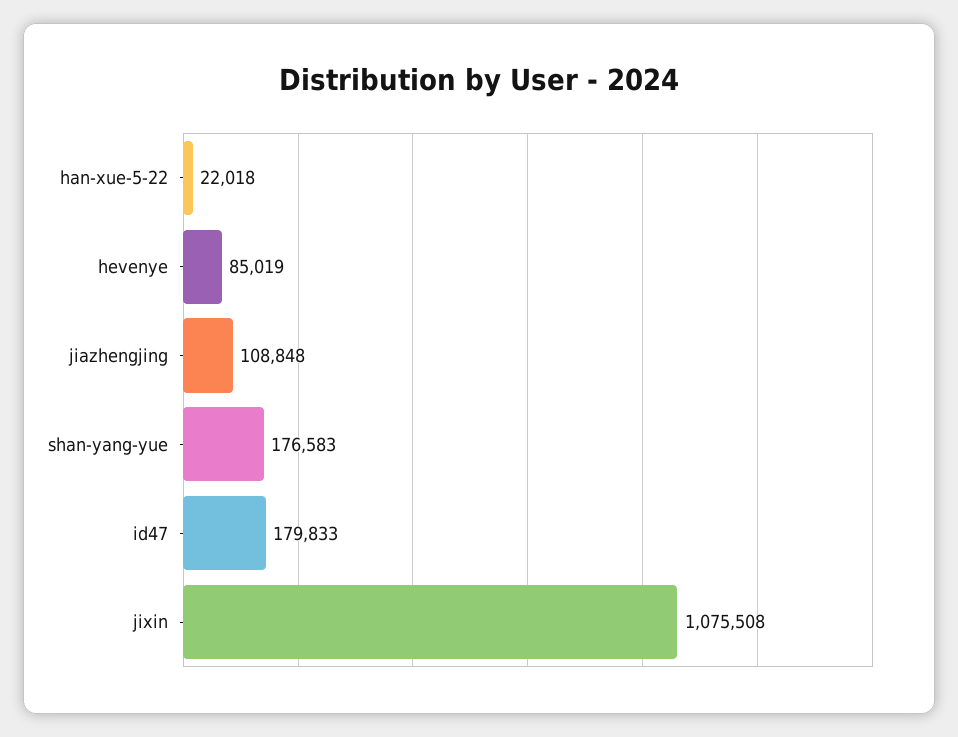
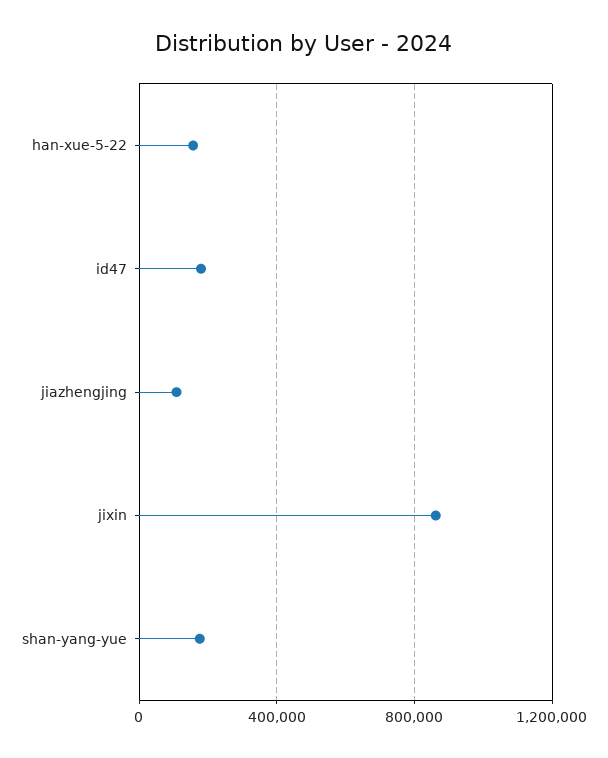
han-xue-5-22: 22018 -> 150000
hevenye: 85019 -> none
jixin: 1075508 -> 850000

